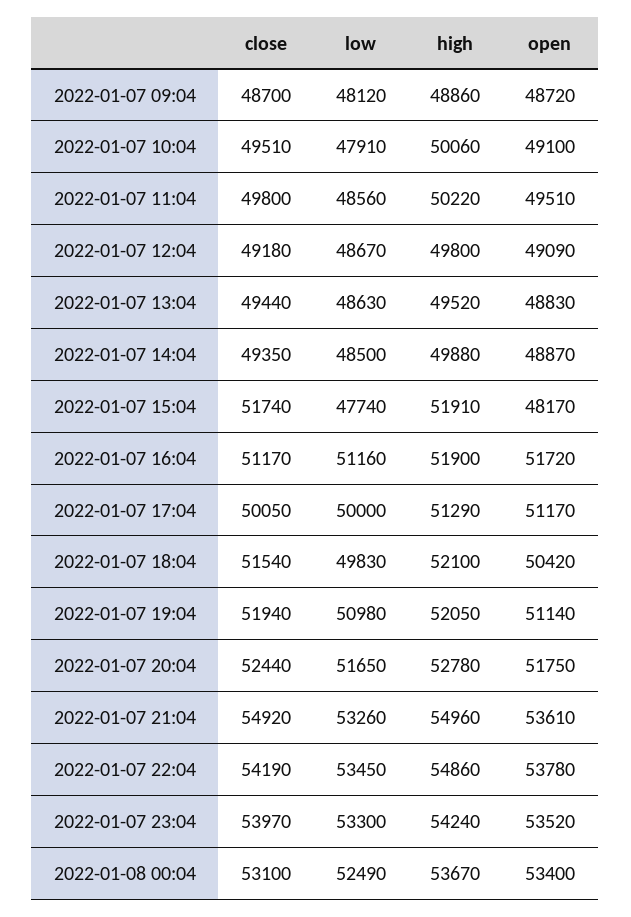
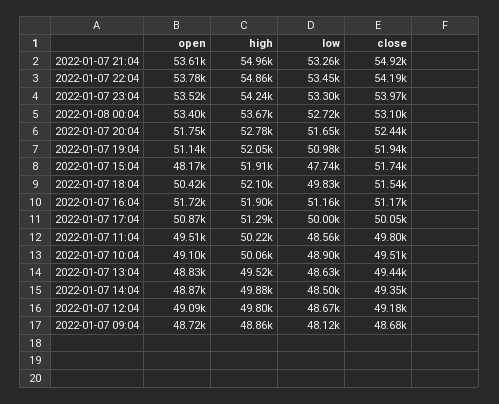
close, 2022-01-07 09:04: 48700 -> 48680
low, 2022-01-07 10:04: 47910 -> 48900
open, 2022-01-07 17:04: 51170 -> 50870
low, 2022-01-08 00:04: 52490 -> 52720

